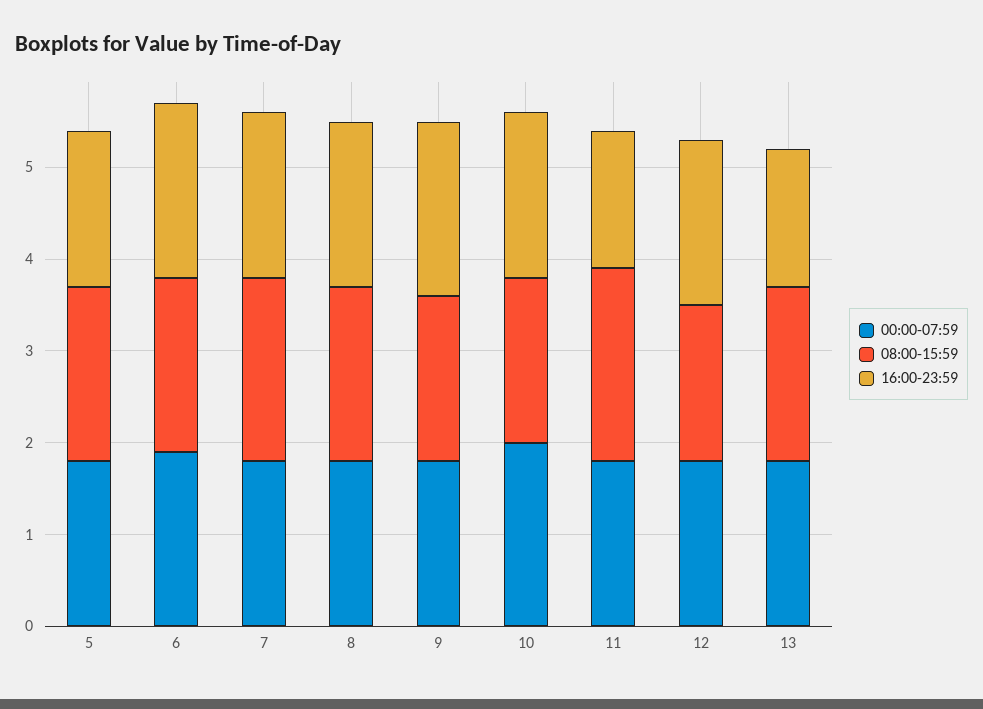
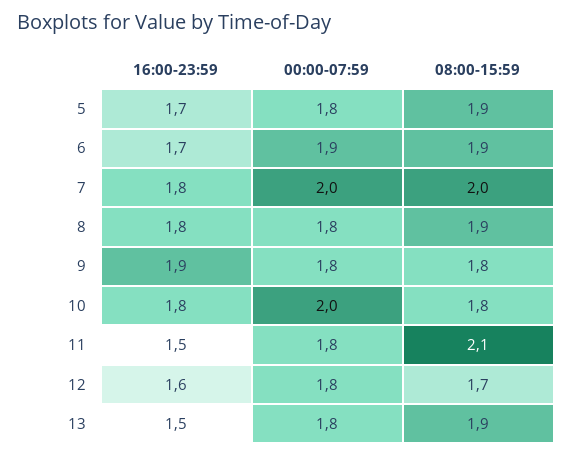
16:00-23:59, 6: 1.9 -> 1.7
00:00-07:59, 7: 1.8 -> 2
16:00-23:59, 12: 1.8 -> 1.6

